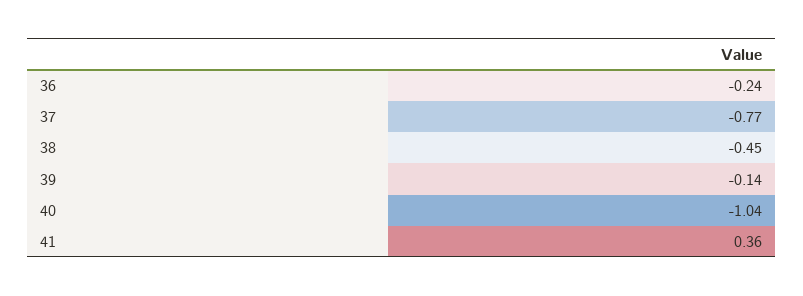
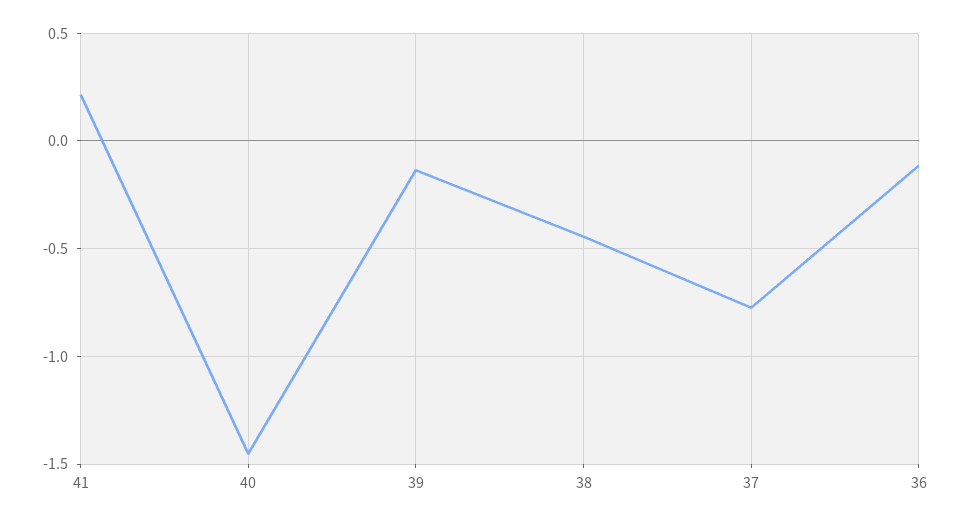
36: -0.24 -> -0.1
40: -1.04 -> -1.45
41: 0.36 -> 0.2

